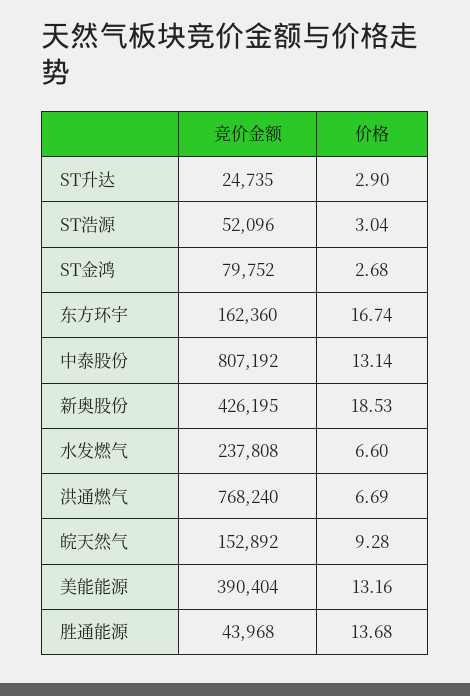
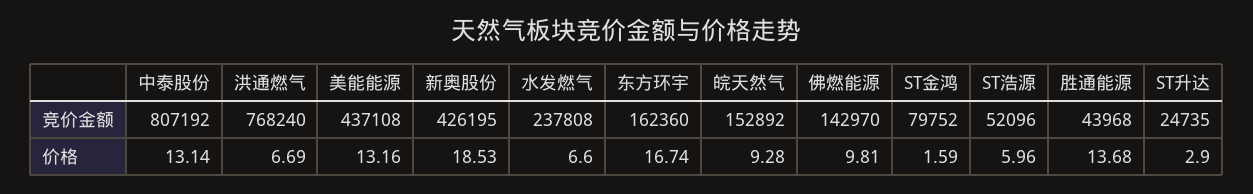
价格, ST浩源: 3.04 -> 5.96
价格, ST金鸿: 2.68 -> 1.59
竞价金额, 美能能源: 390404 -> 437108
竞价金额, 佛燃能源: none -> 142970
价格, 佛燃能源: none -> 9.81

